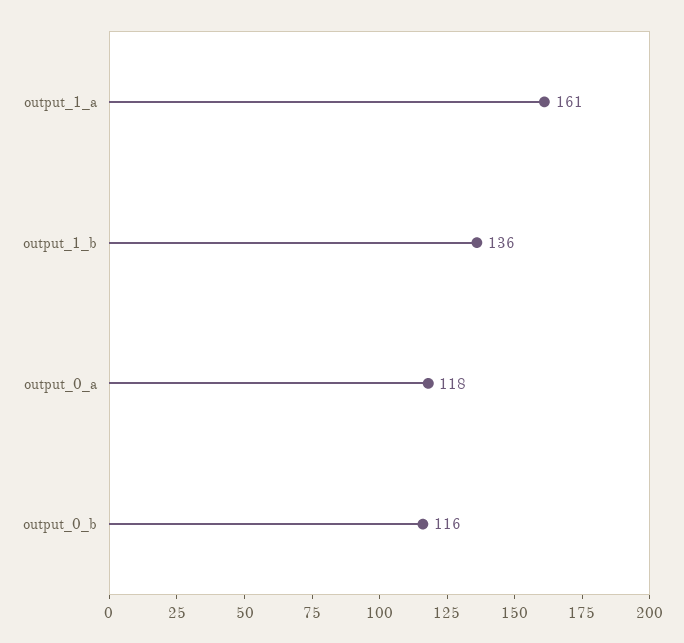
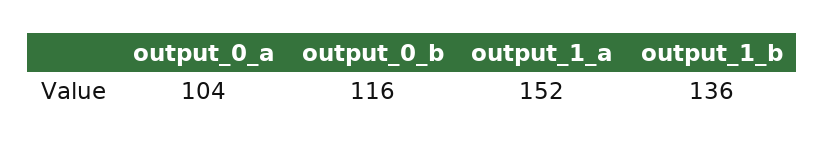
output_1_a: 161 -> 152
output_0_a: 118 -> 104

